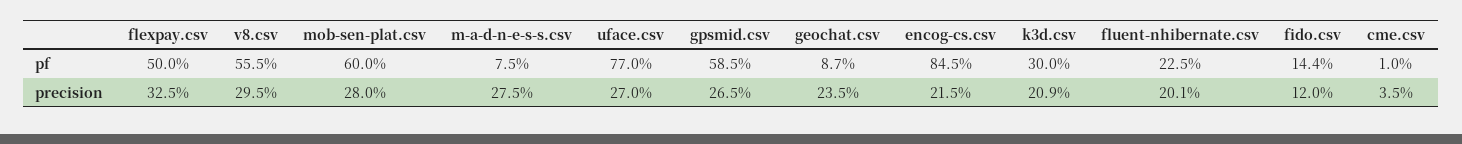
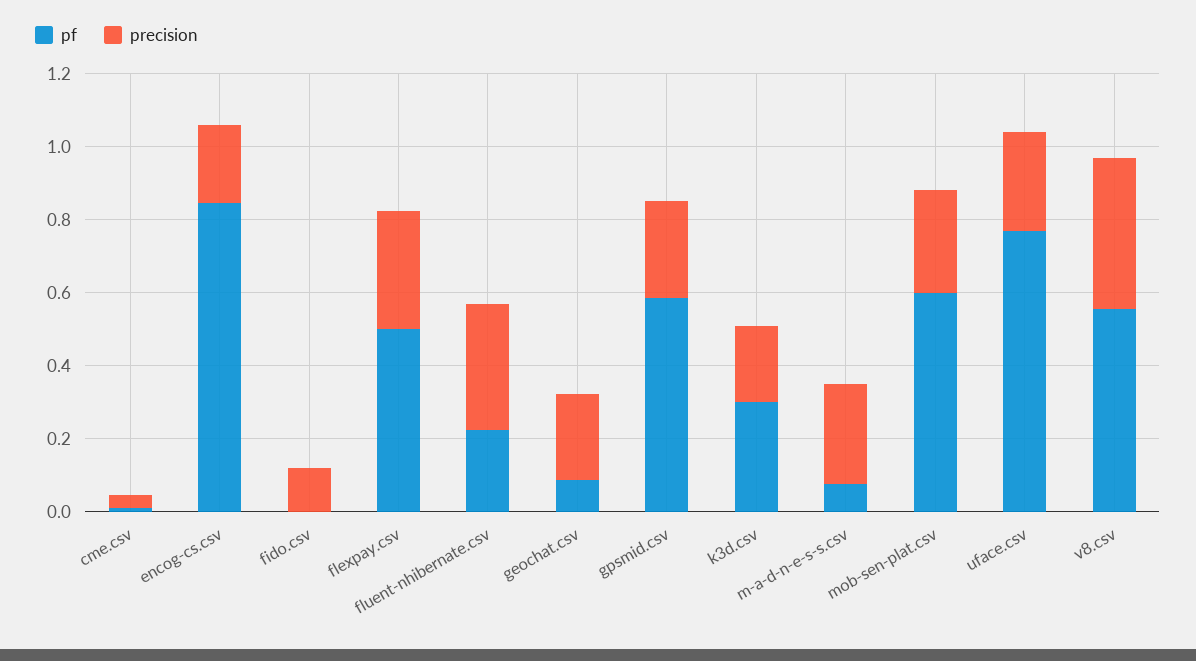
pf, fido.csv: 0.144 -> 0
precision, v8.csv: 0.295 -> 0.4
precision, fluent-nhibernate.csv: 0.201 -> 0.35

